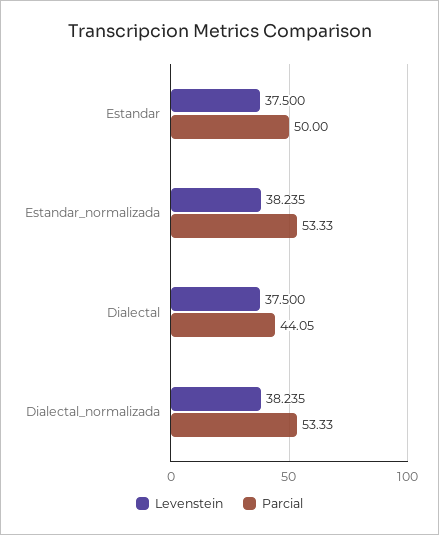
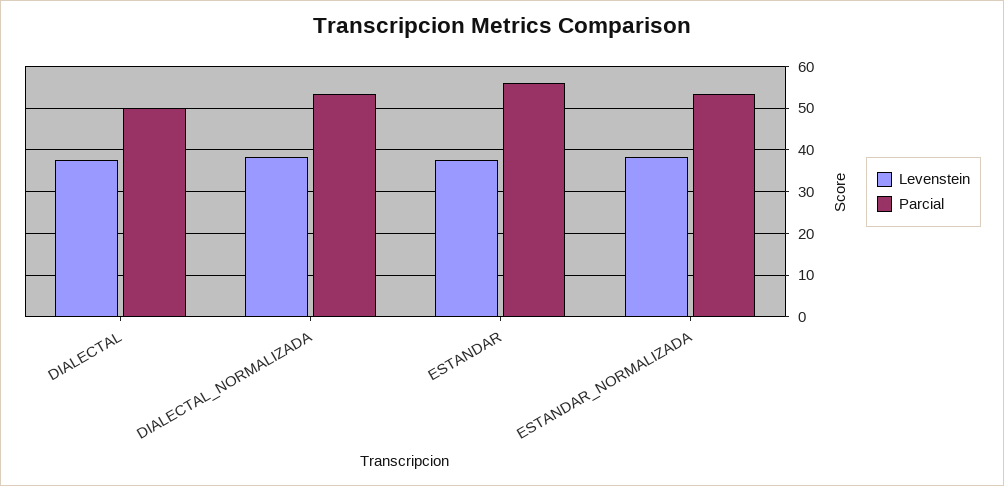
Parcial, Estandar: 50 -> 56
Parcial, Dialectal: 44.05 -> 50

